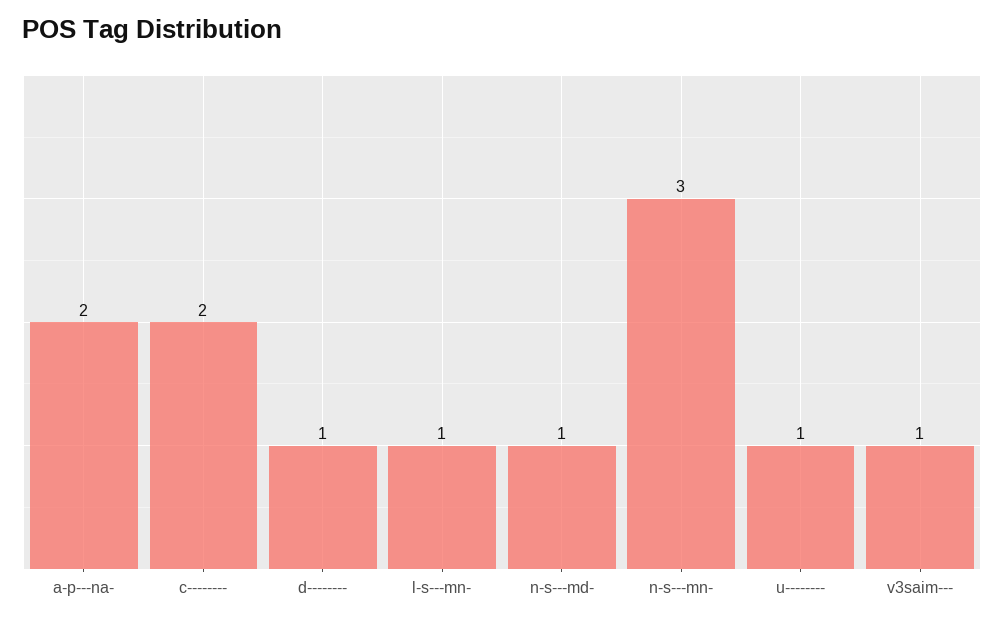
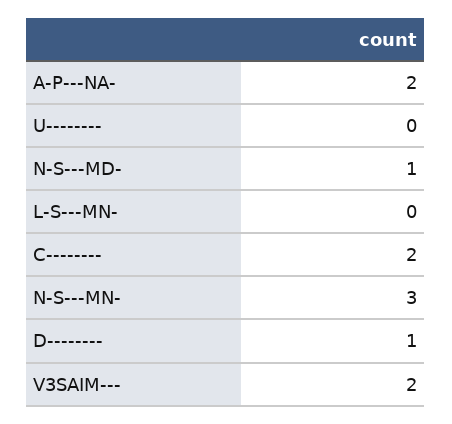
l-s---mn-: 1 -> 0
u--------: 1 -> 0
v3saim---: 1 -> 2

